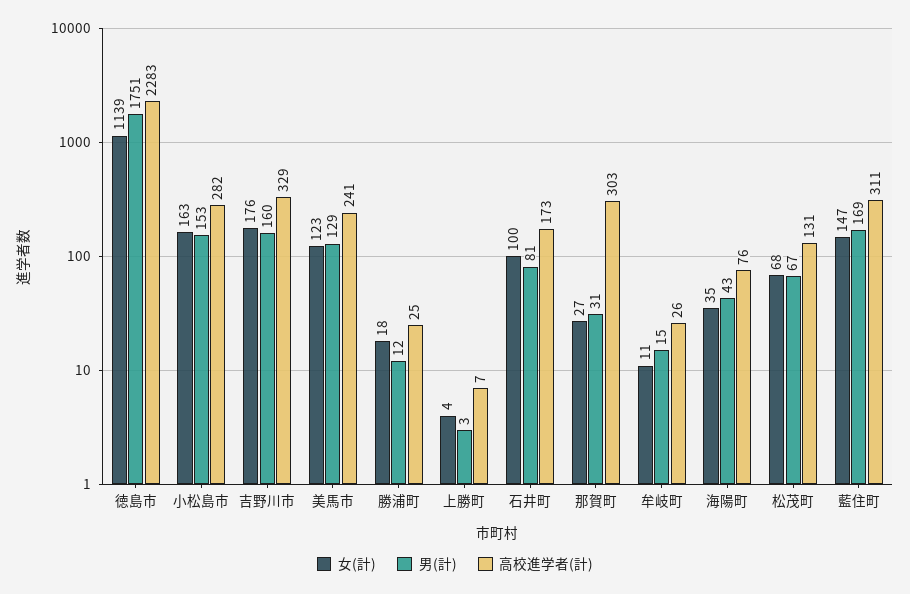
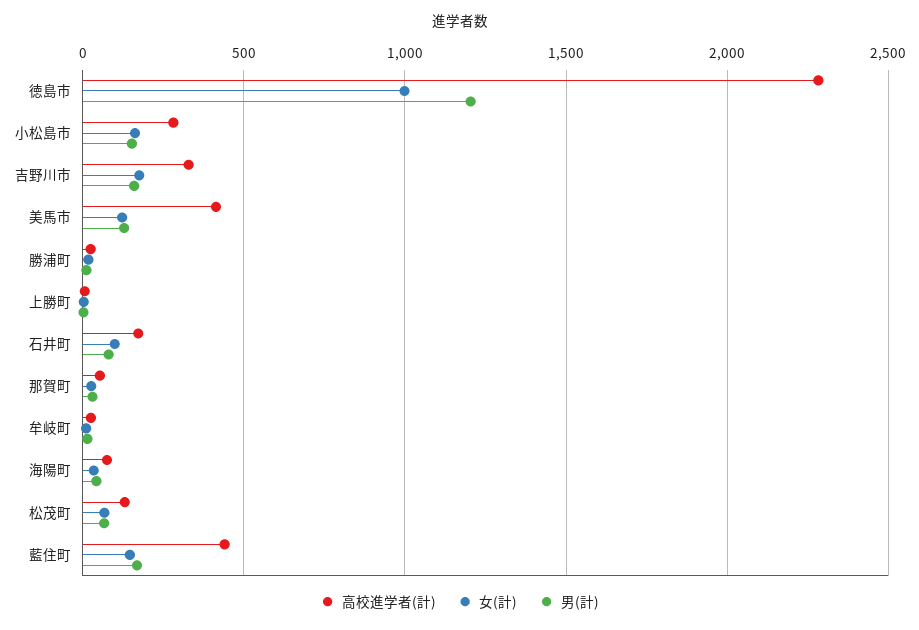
女(計), 徳島市: 1139 -> 1000
男(計), 徳島市: 1751 -> 1200
高校進学者(計), 美馬市: 241 -> 400
高校進学者(計), 那賀町: 303 -> 50
高校進学者(計), 藍住町: 311 -> 450

